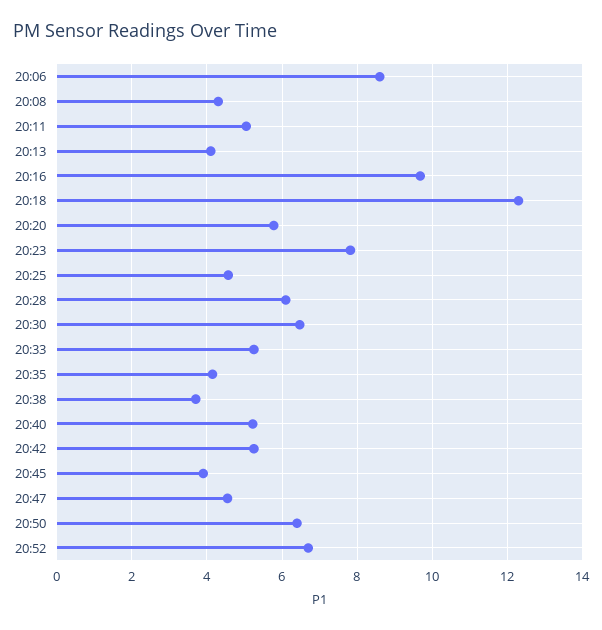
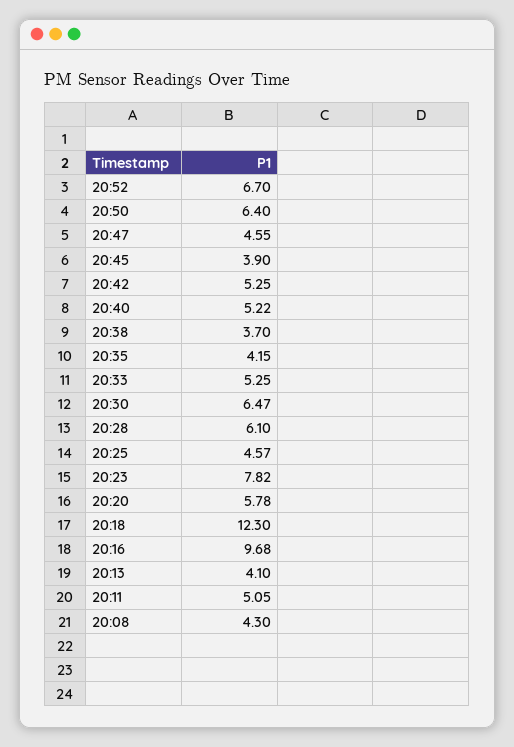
20:06: 8.6 -> none

